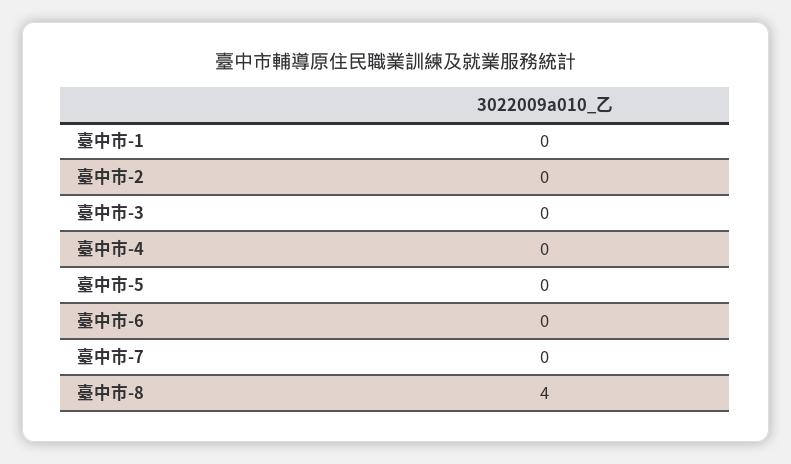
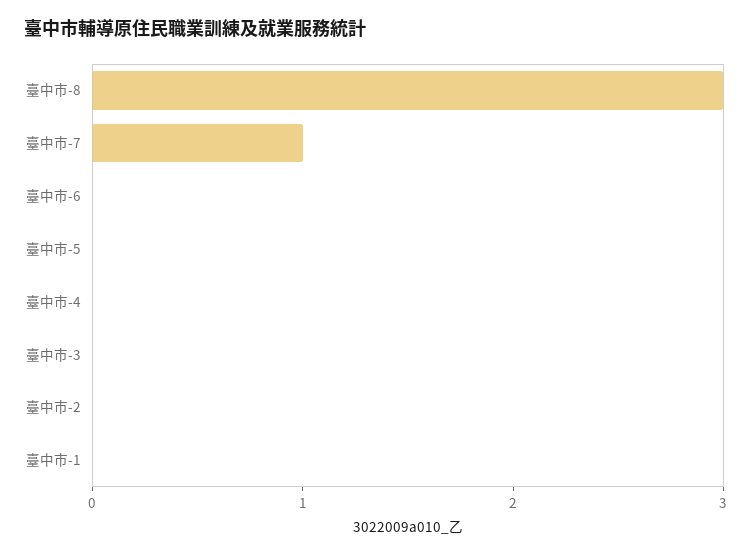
臺中市-7: 0 -> 1
臺中市-8: 4 -> 3

